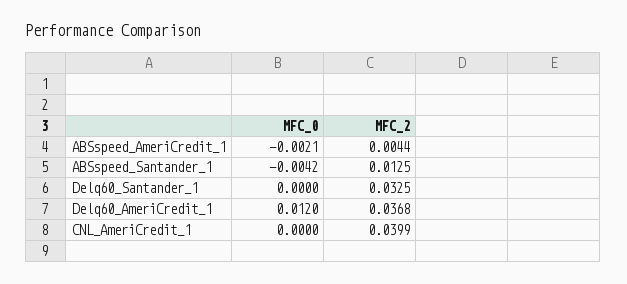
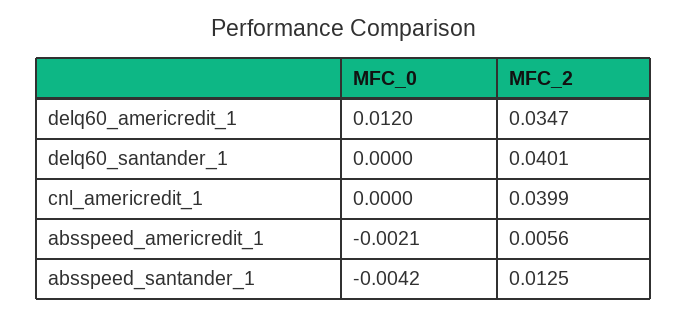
MFC_2, ABSspeed_AmeriCredit_1: 0.0044 -> 0.0056
MFC_2, Delq60_Santander_1: 0.0325 -> 0.0401
MFC_2, Delq60_AmeriCredit_1: 0.0368 -> 0.0347

